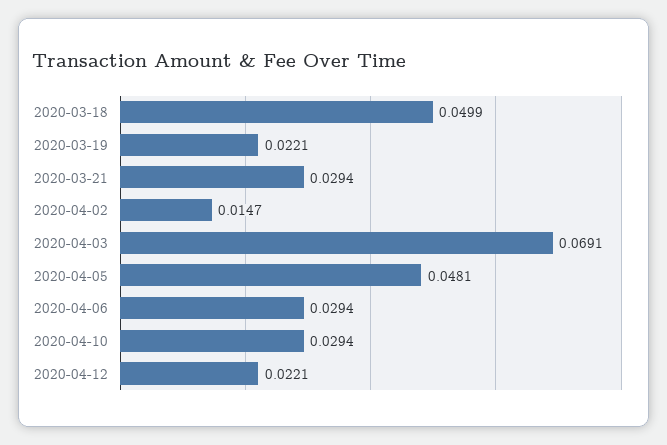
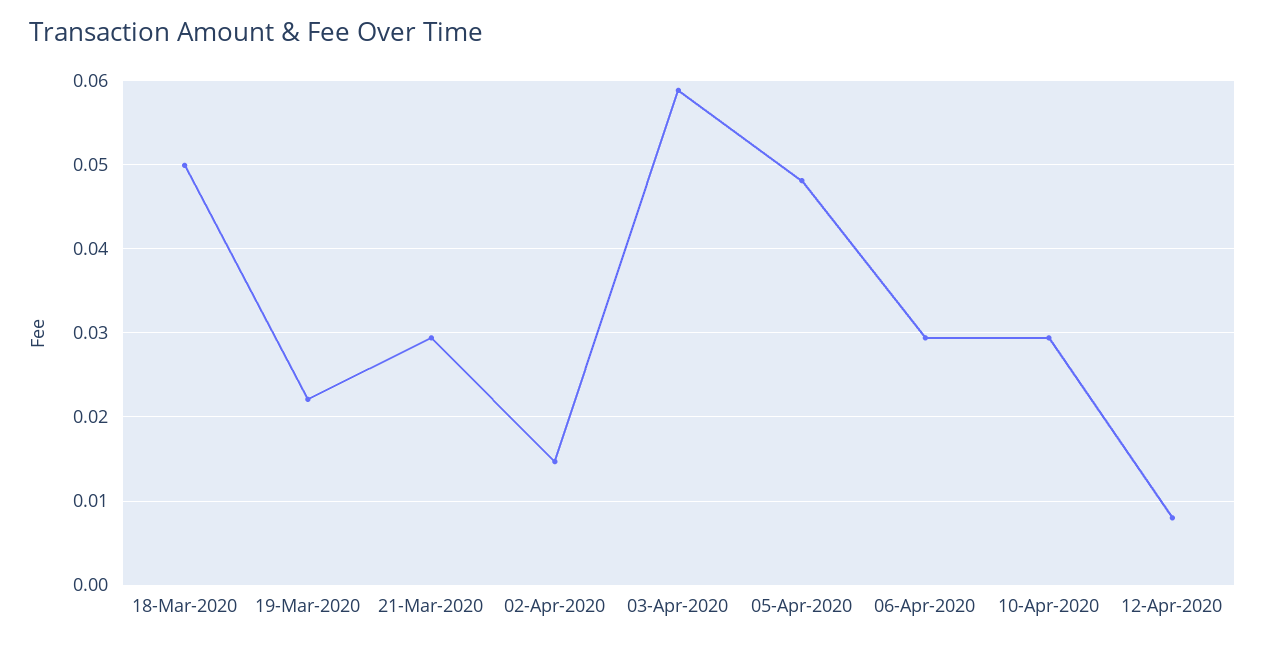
2020-04-03: 0.0691 -> 0.059
2020-04-12: 0.0221 -> 0.008

